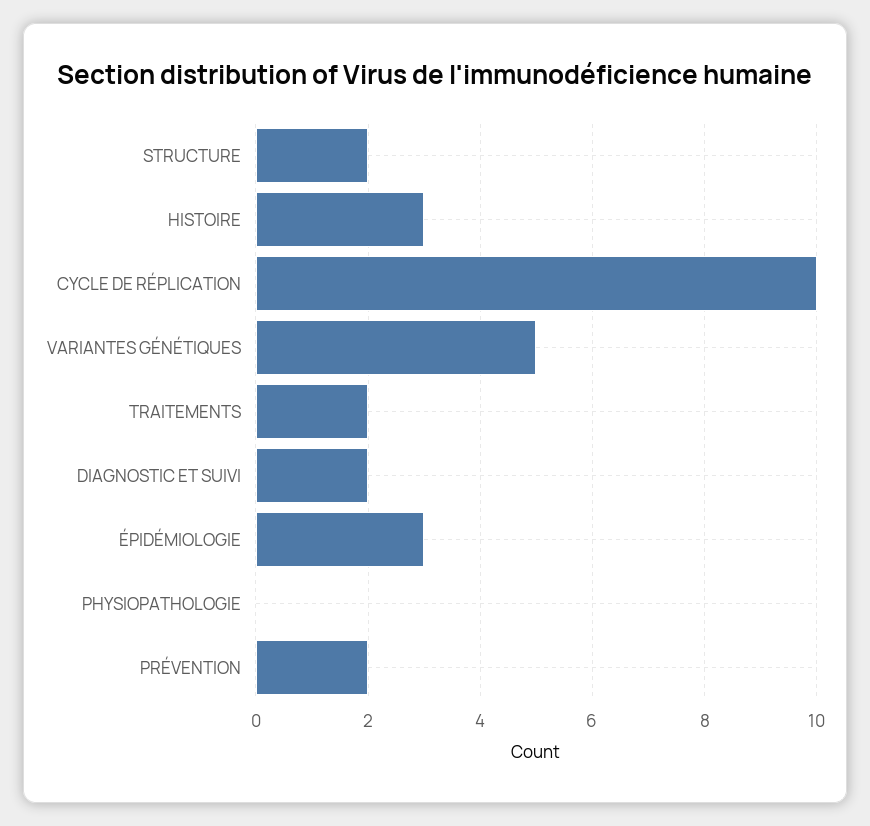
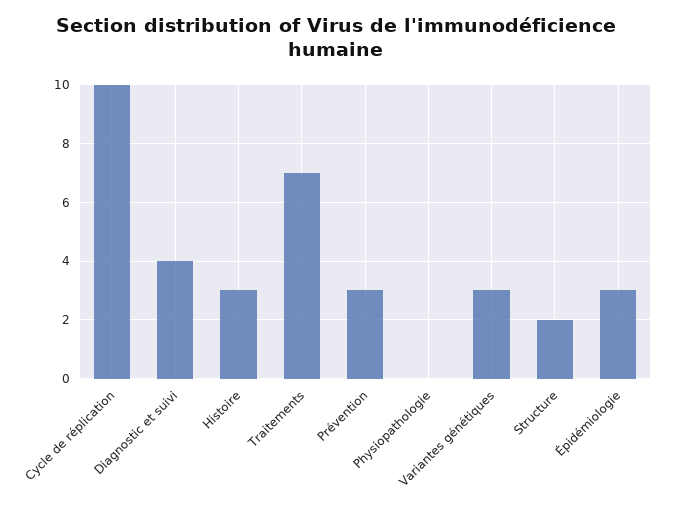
VARIANTES GÉNÉTIQUES: 5 -> 3
TRAITEMENTS: 2 -> 7
DIAGNOSTIC ET SUIVI: 2 -> 4
PRÉVENTION: 2 -> 3

